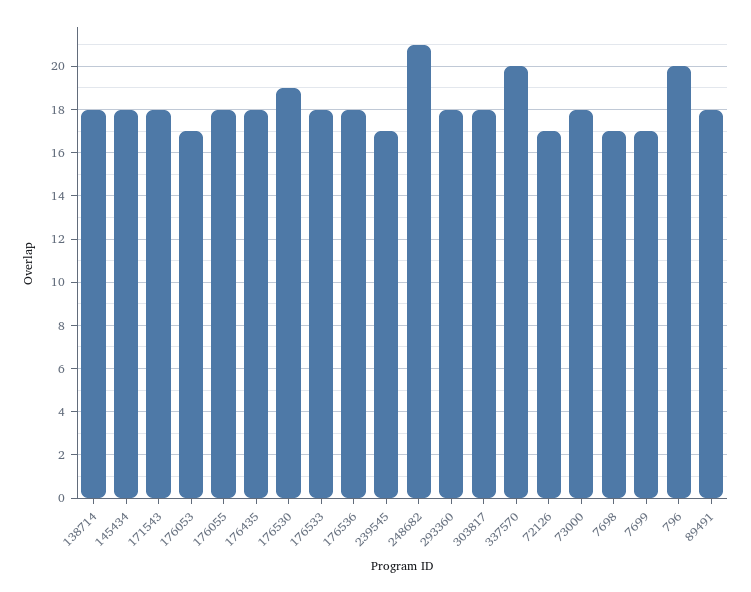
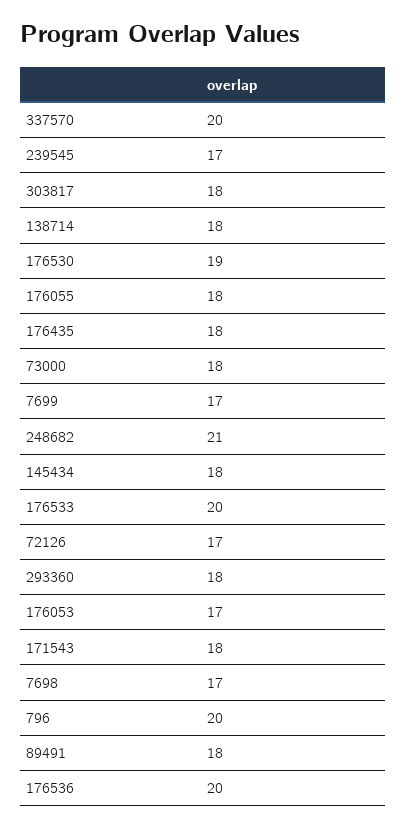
176533: 18 -> 20
176536: 18 -> 20

